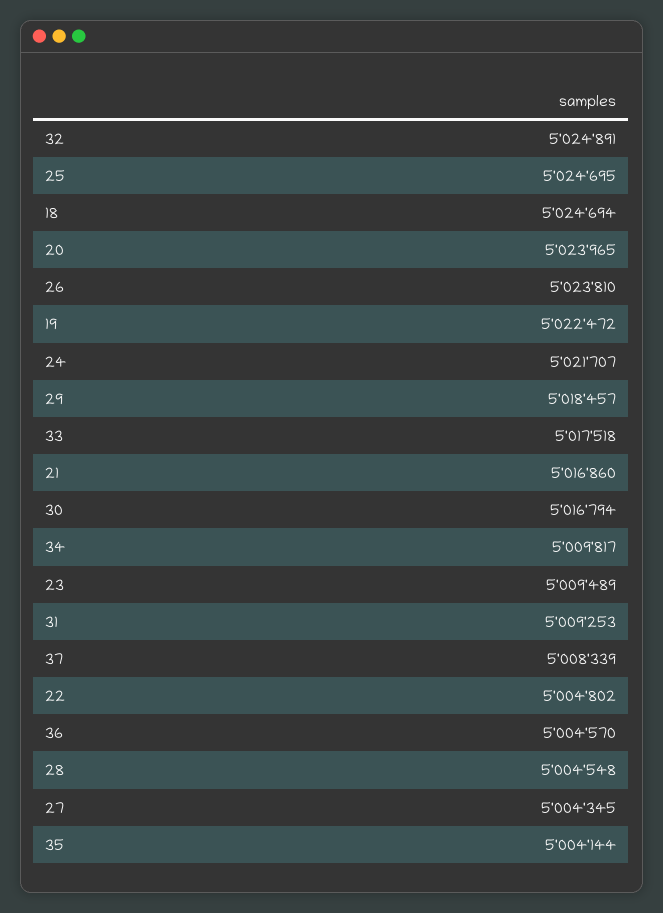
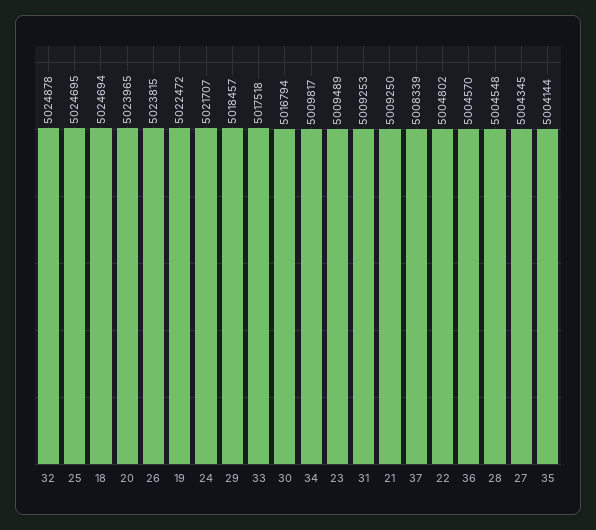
32: 5024891 -> 5024878
26: 5023810 -> 5023815
21: 5016860 -> 5009250

